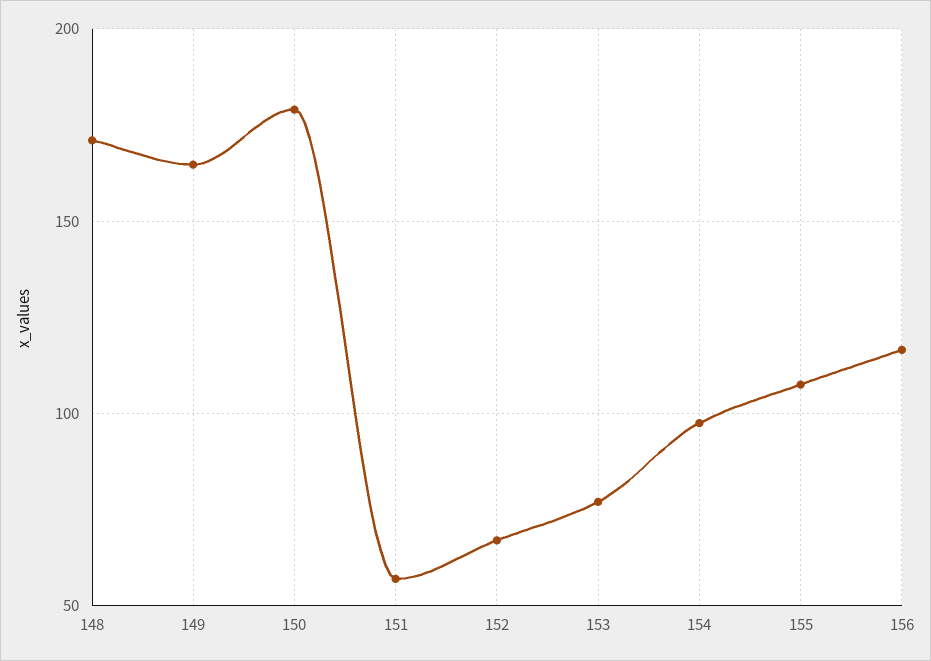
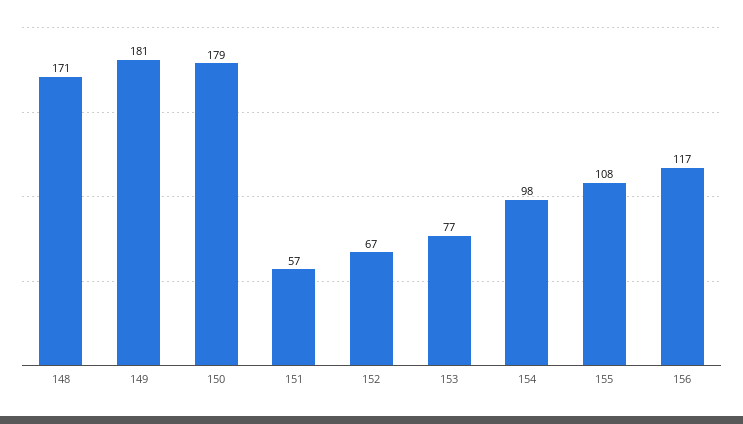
149: 165 -> 181

